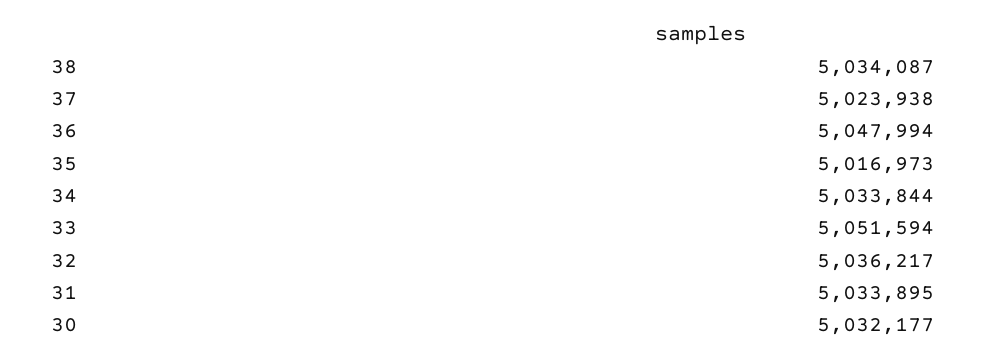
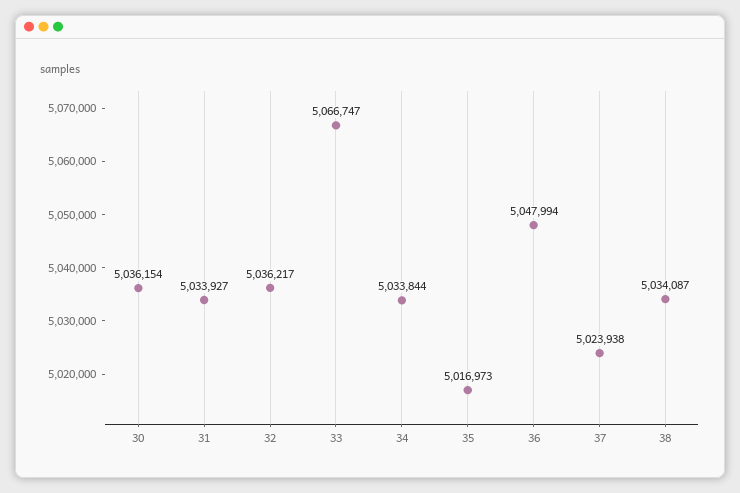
33: 5051594 -> 5066747
31: 5033895 -> 5033927
30: 5032177 -> 5036154

